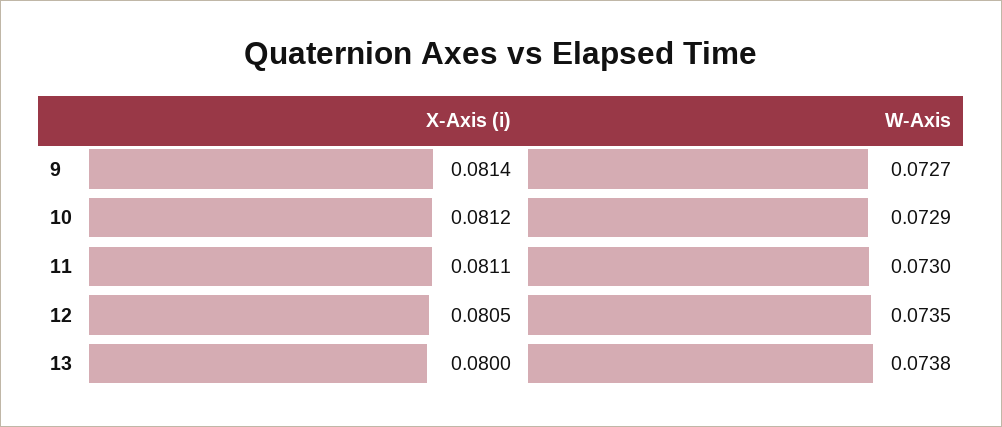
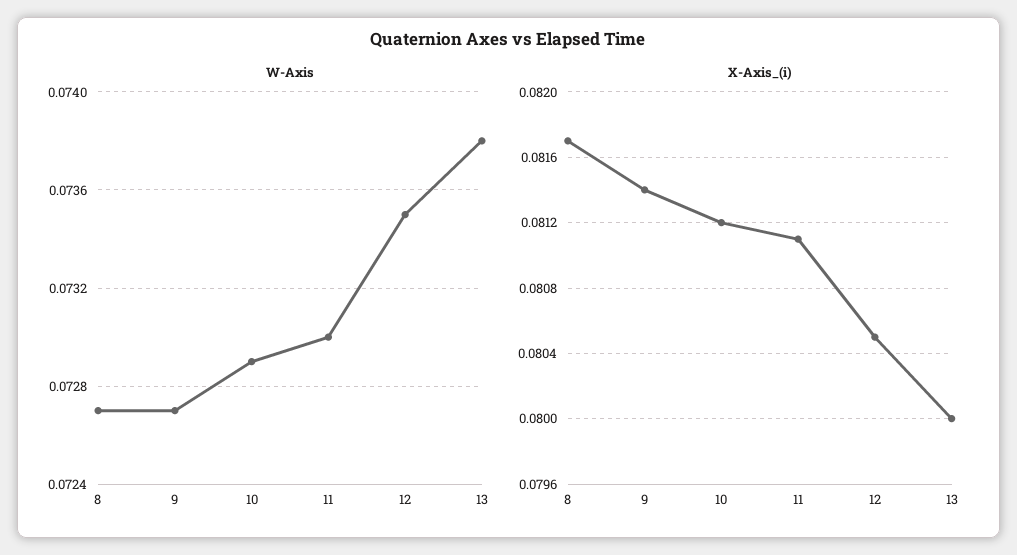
W-Axis, 8: none -> 0.0727
X-Axis (i), 8: none -> 0.0817

